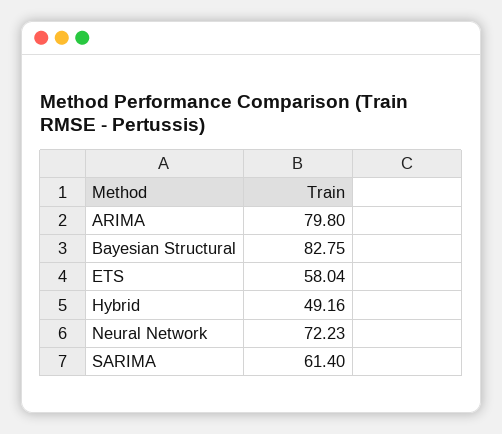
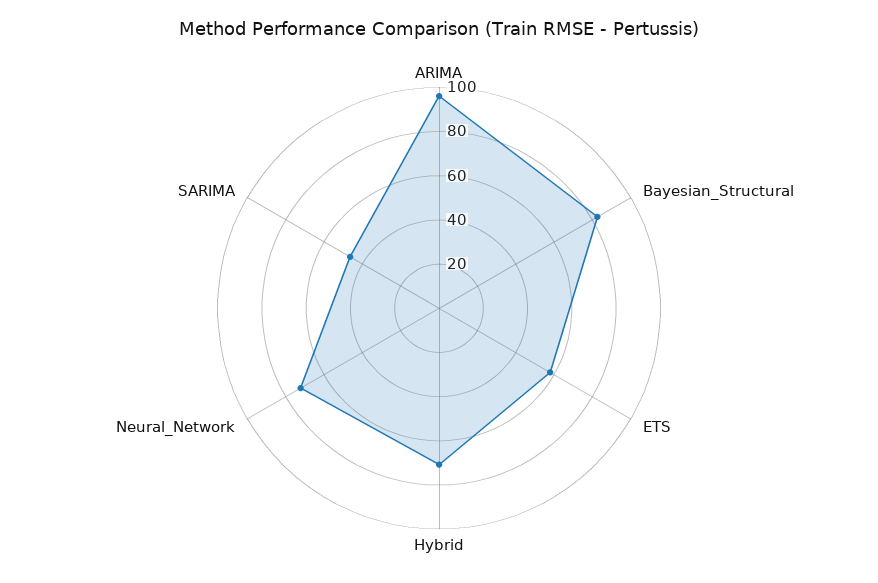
ARIMA: 79.8 -> 95
Hybrid: 49.16 -> 70
SARIMA: 61.4 -> 45

